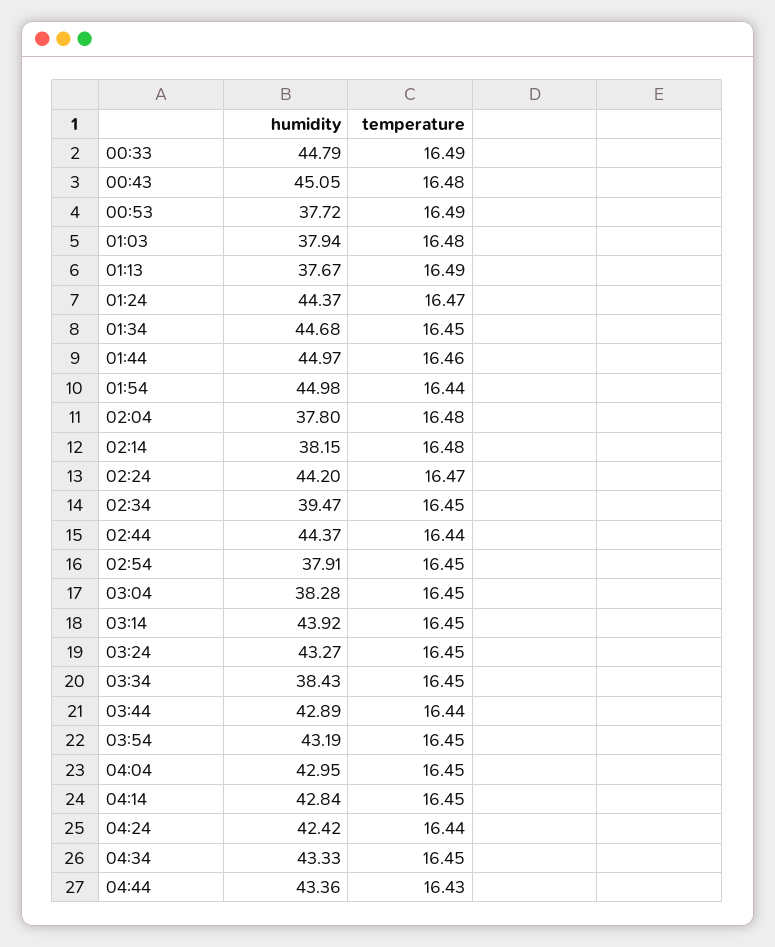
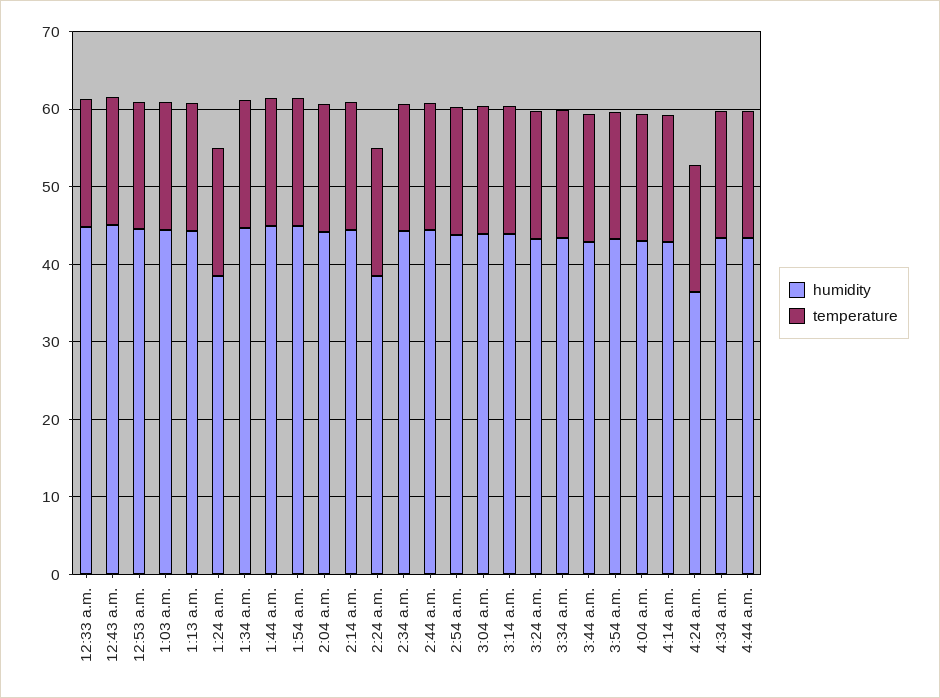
humidity, 00:53: 37.72 -> 44
humidity, 01:03: 37.94 -> 44
humidity, 01:13: 37.67 -> 44
humidity, 01:24: 44.37 -> 38
humidity, 02:04: 37.8 -> 44
humidity, 02:14: 38.15 -> 44
humidity, 02:24: 44.2 -> 38
humidity, 02:34: 39.47 -> 44
humidity, 02:54: 37.91 -> 44
humidity, 03:04: 38.28 -> 44
humidity, 03:34: 38.43 -> 44
humidity, 04:24: 42.42 -> 36

